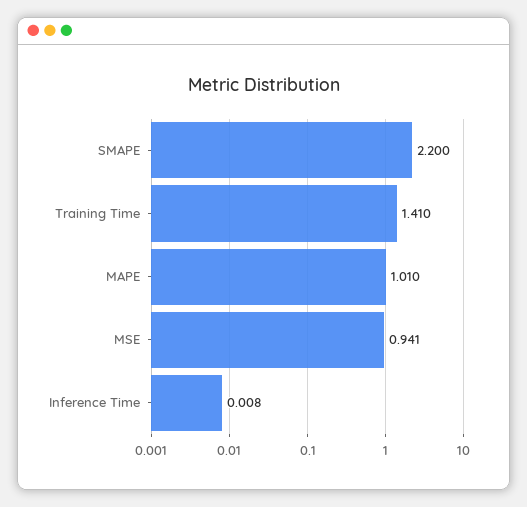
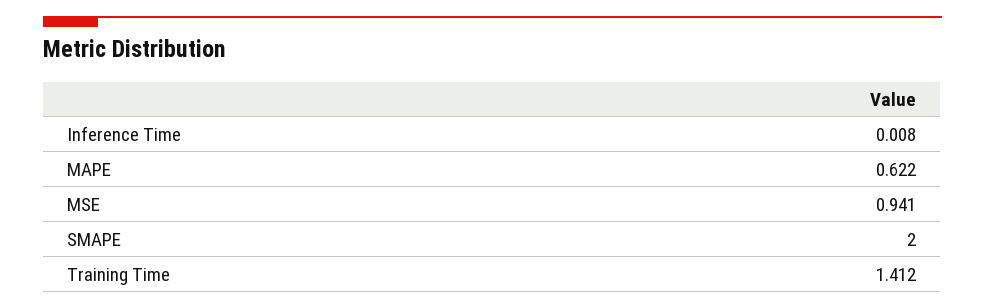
SMAPE: 2.2 -> 2
Training Time: 1.41 -> 1.412
MAPE: 1.01 -> 0.622

